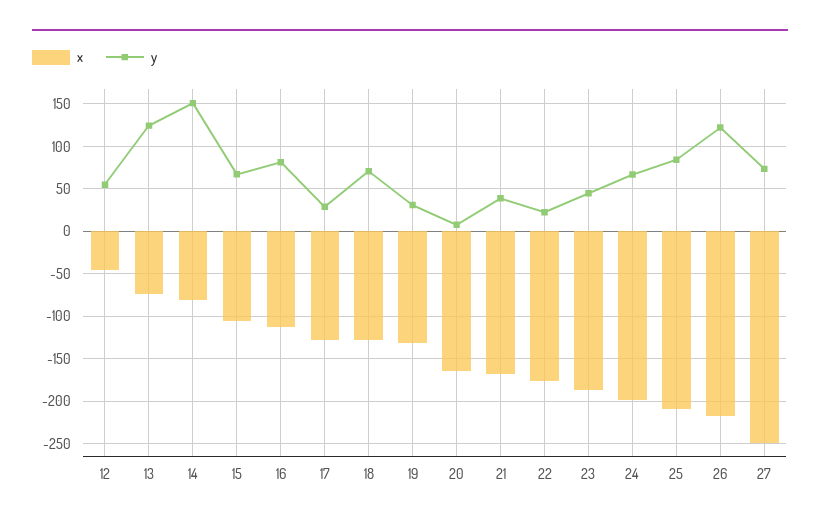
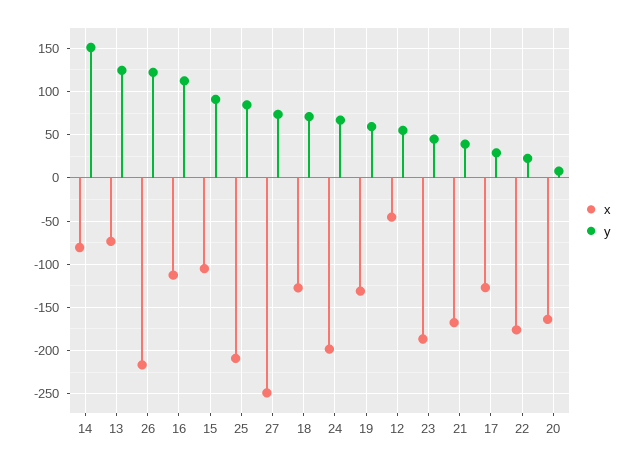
y, 15: 70 -> 90
y, 16: 80 -> 110
y, 19: 30 -> 60

